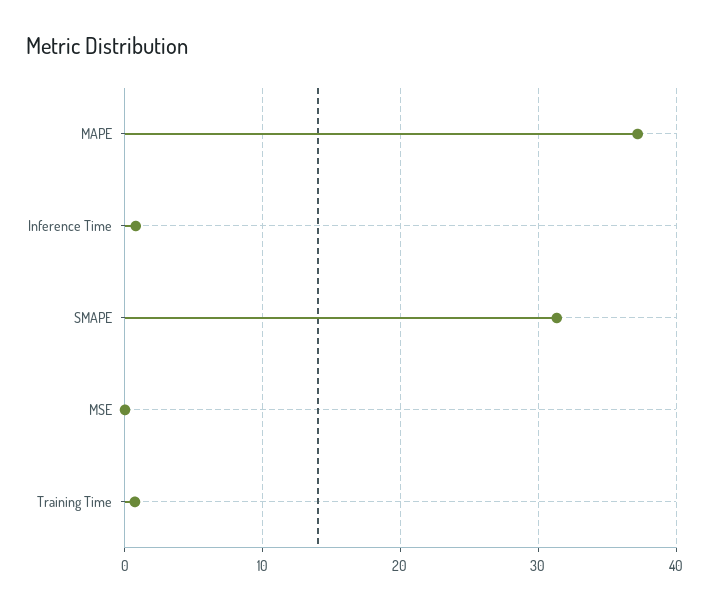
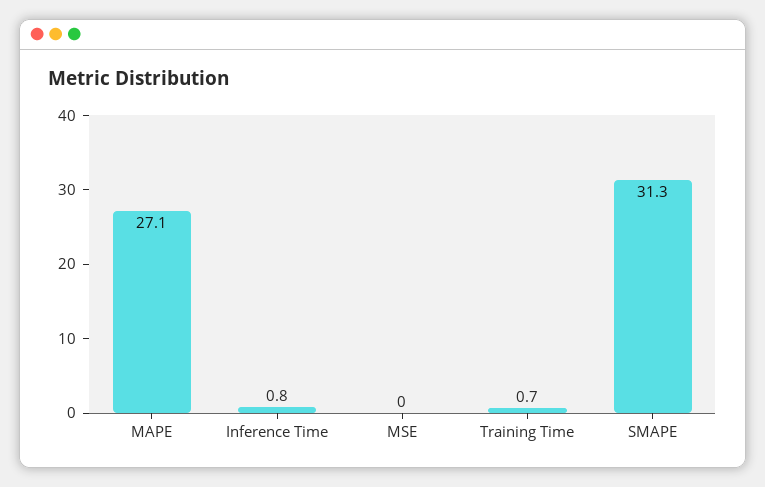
MAPE: 37 -> 27.1

